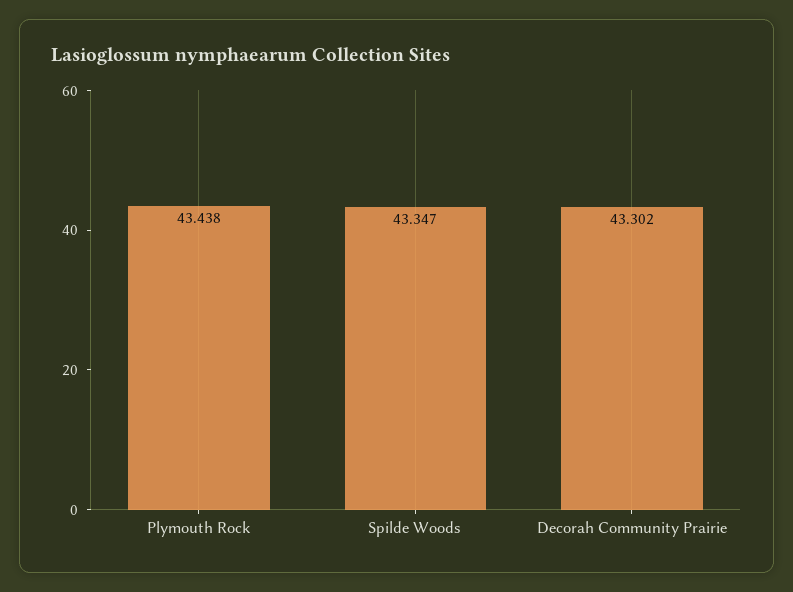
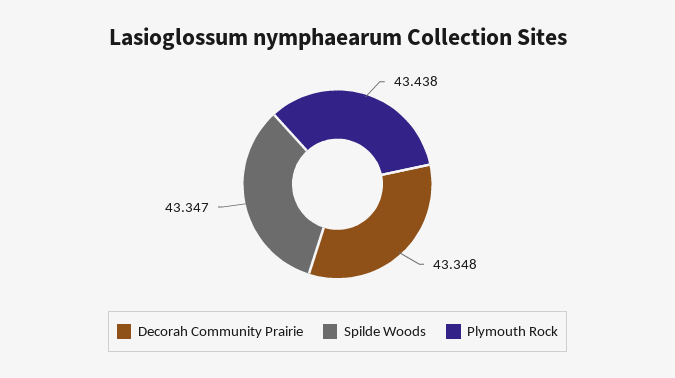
Decorah Community Prairie: 43.302 -> 43.348

